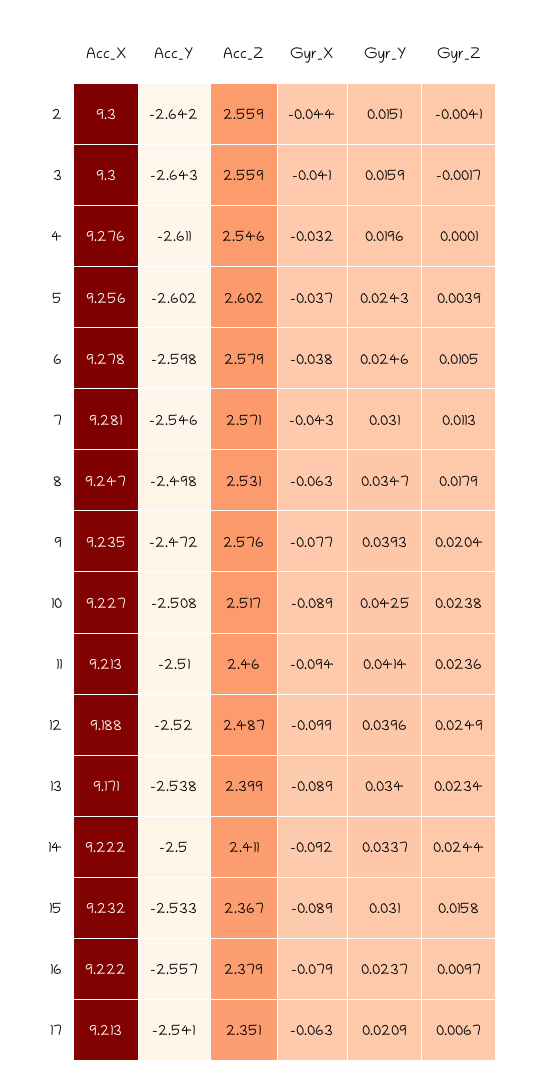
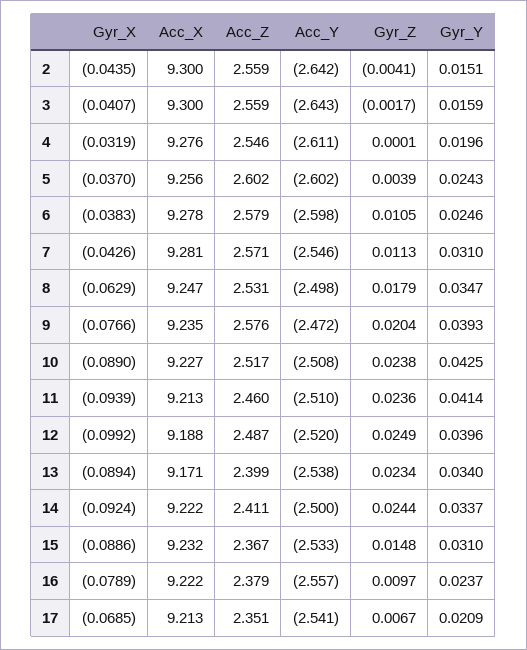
Gyr_Z, 15: 0.0158 -> 0.0148
Gyr_X, 17: -0.063 -> -0.0685

